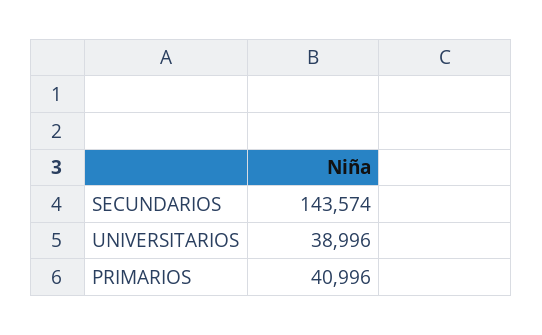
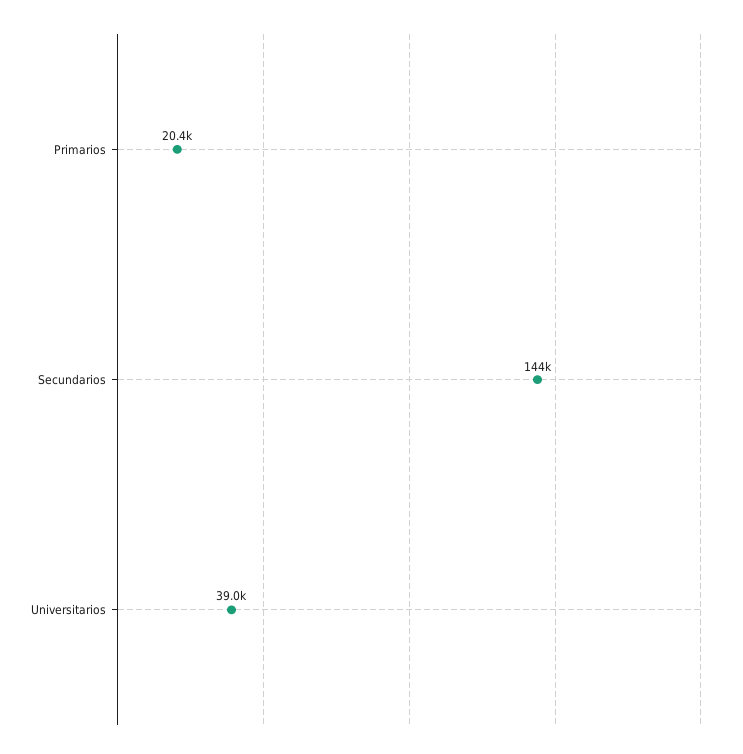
PRIMARIOS: 40996 -> 20400

